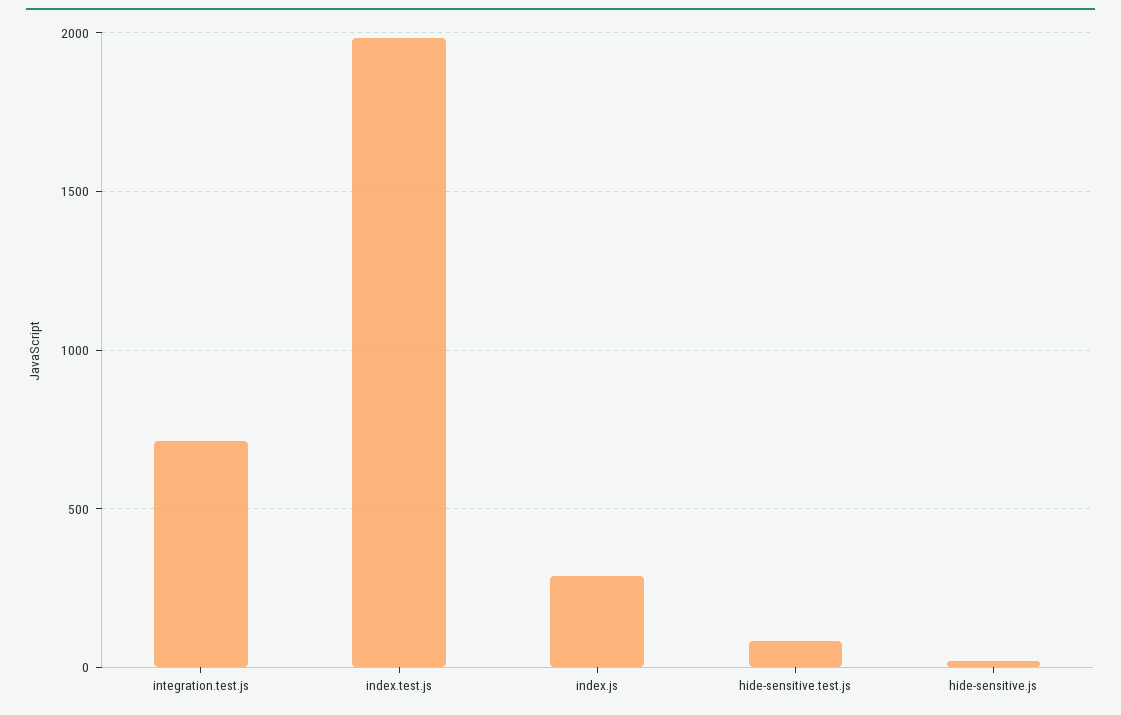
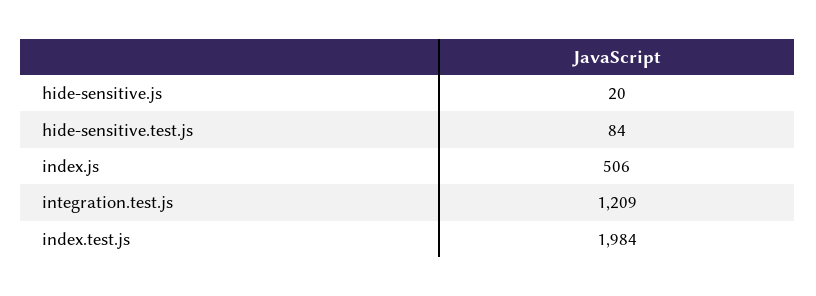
integration.test.js: 700 -> 1209
index.js: 300 -> 506

